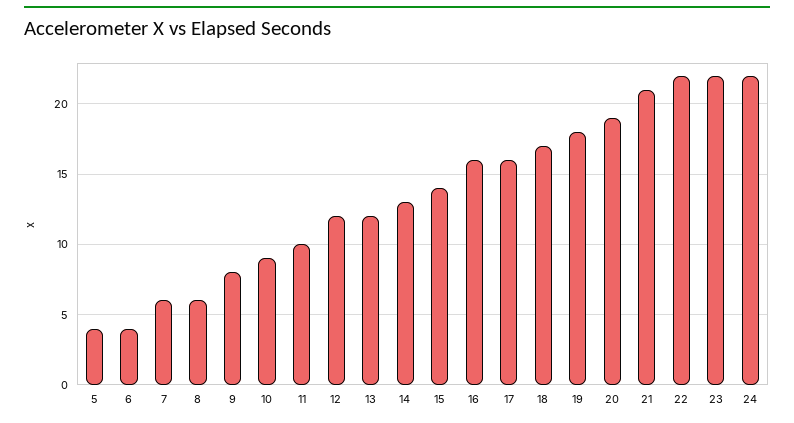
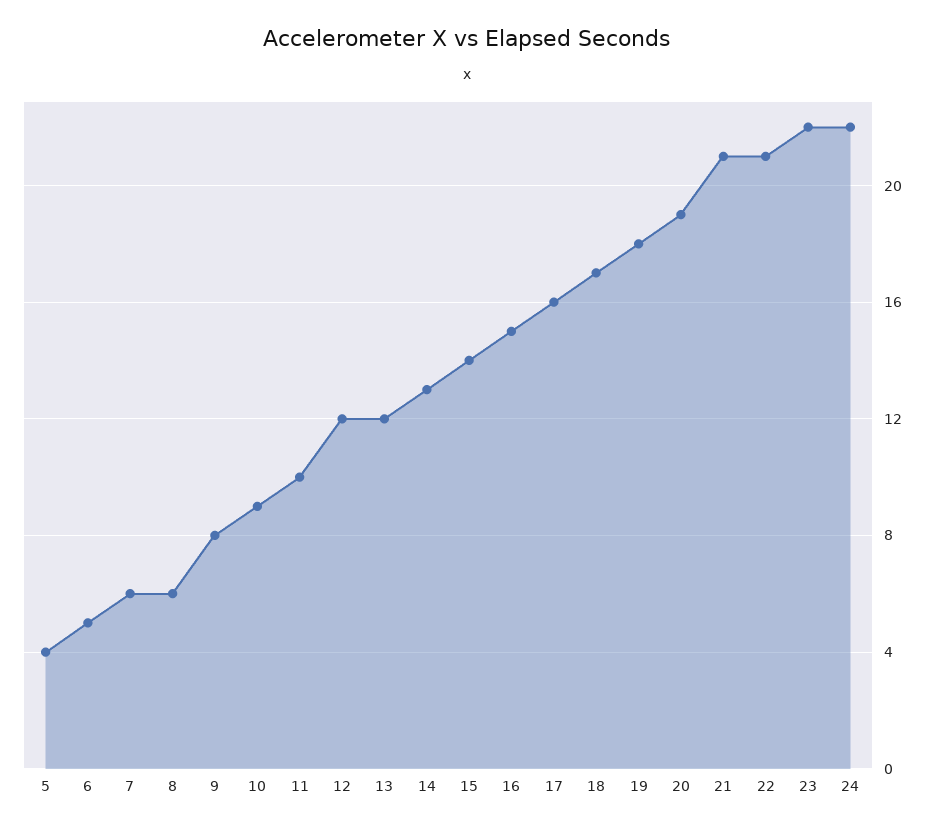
6: 4 -> 5
16: 16 -> 15
22: 22 -> 21

